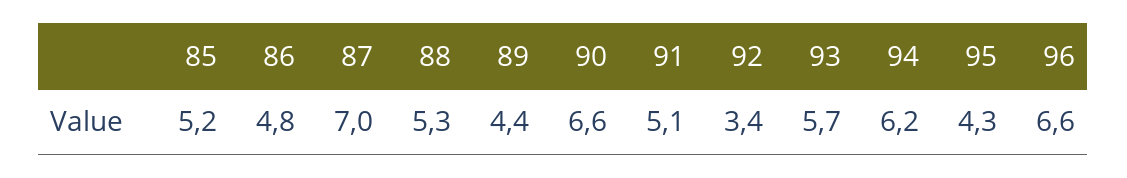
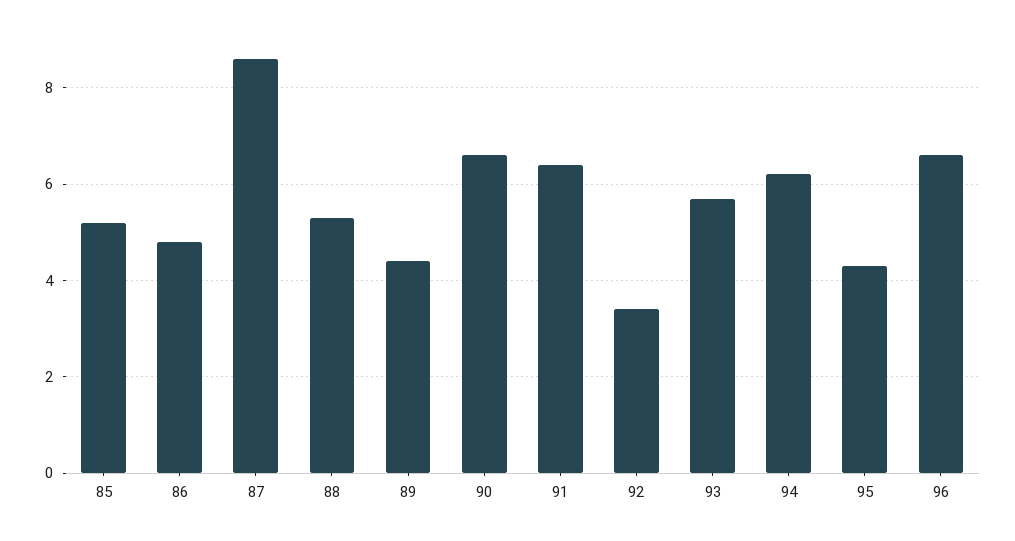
87: 7 -> 8.5
91: 5.1 -> 6.5

